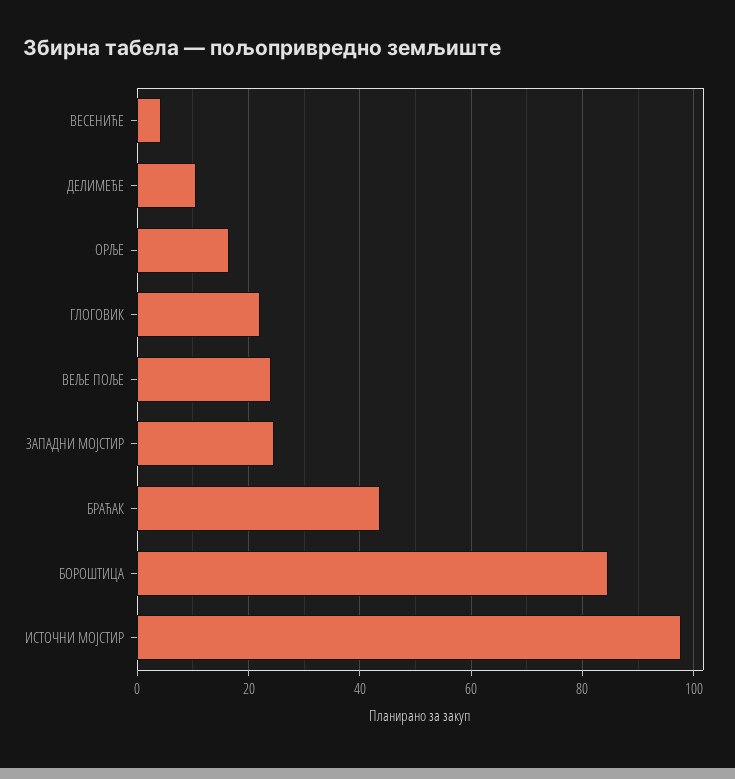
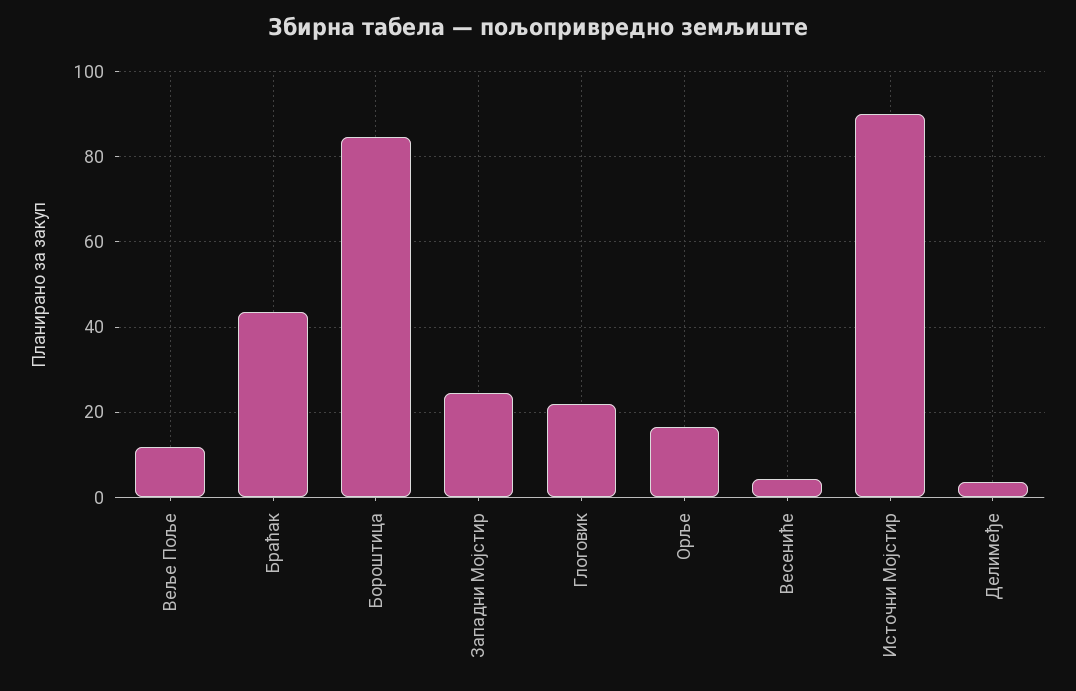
ДЕЛИМЕЂЕ: 10 -> 4
ВЕЉЕ ПОЉЕ: 24 -> 12
ИСТОЧНИ МОЈСТИР: 98 -> 90

